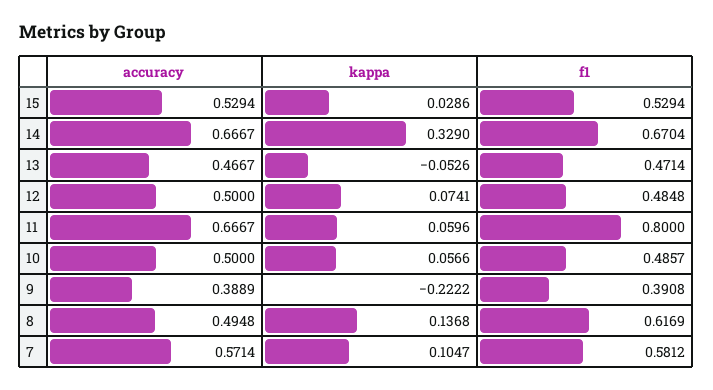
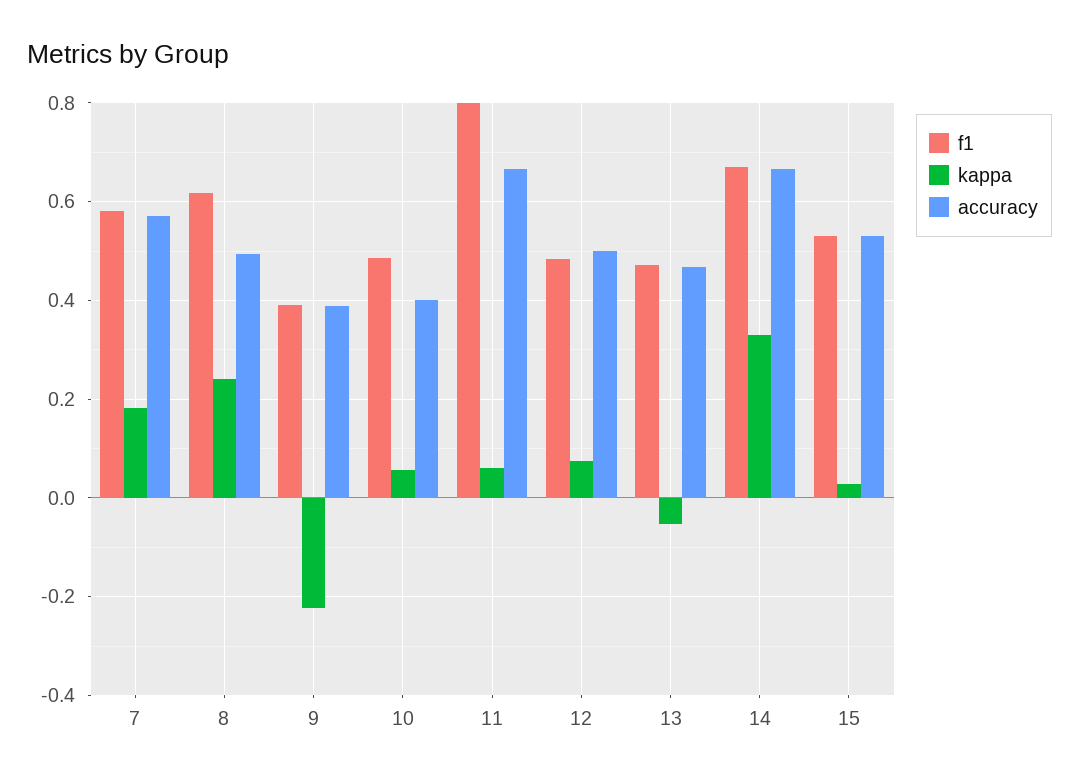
accuracy, 10: 0.5 -> 0.4
kappa, 8: 0.1368 -> 0.24
kappa, 7: 0.1047 -> 0.18

